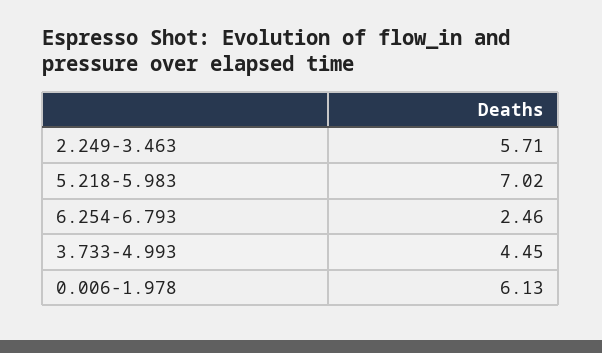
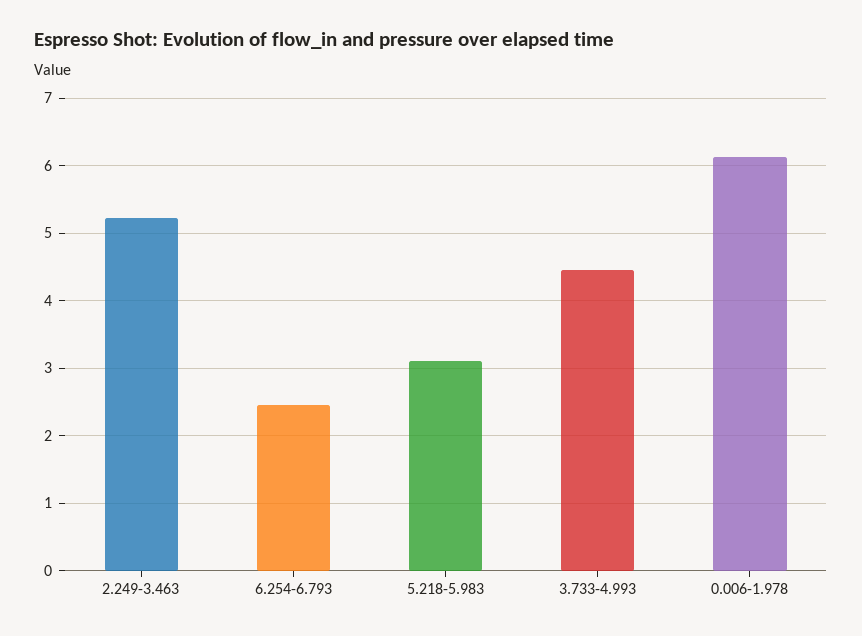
2.249-3.463: 5.71 -> 5.2
5.218-5.983: 7.02 -> 3.1

